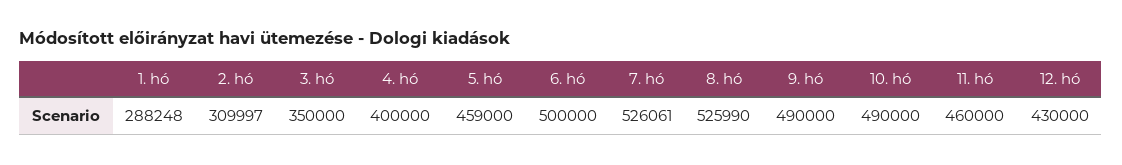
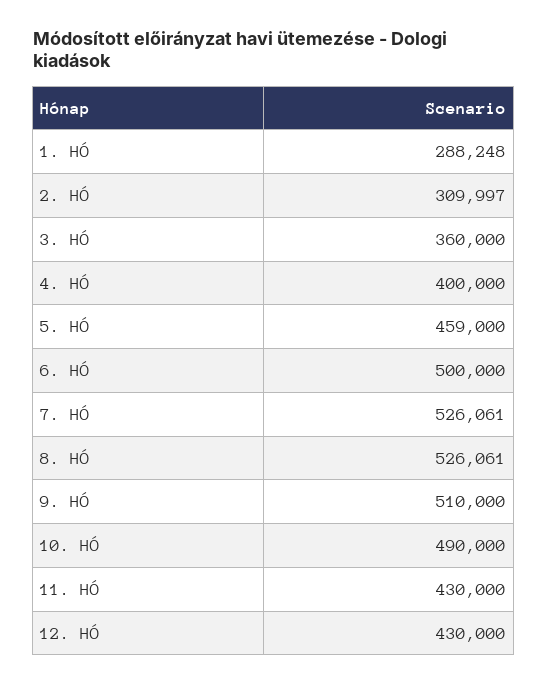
3. hó: 350000 -> 360000
8. hó: 525990 -> 526061
9. hó: 490000 -> 510000
11. hó: 460000 -> 430000

